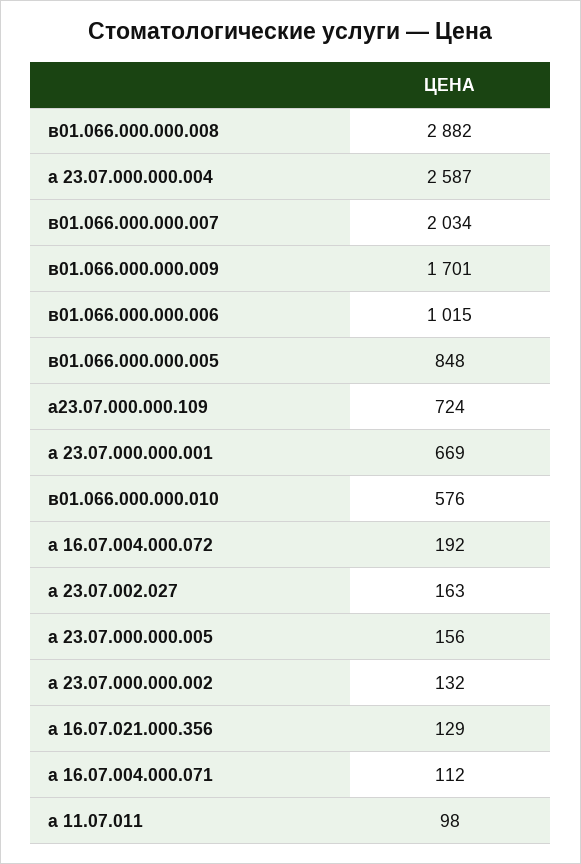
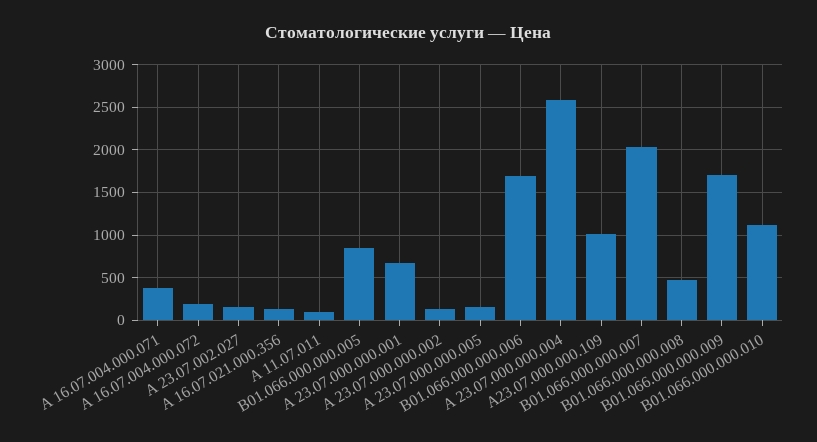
в01.066.000.000.008: 2882 -> 500
в01.066.000.000.006: 1015 -> 1700
а23.07.000.000.109: 724 -> 1000
в01.066.000.000.010: 576 -> 1100
а 16.07.004.000.071: 112 -> 400

